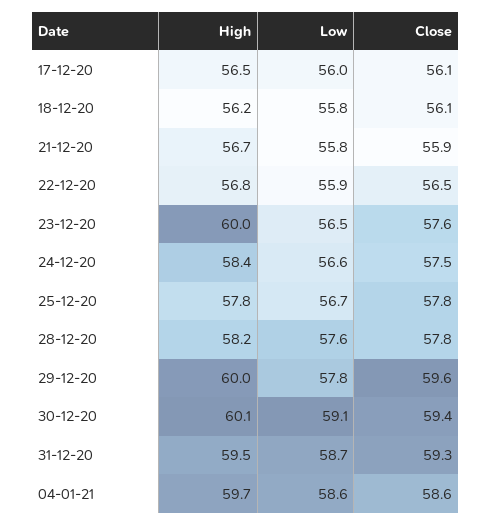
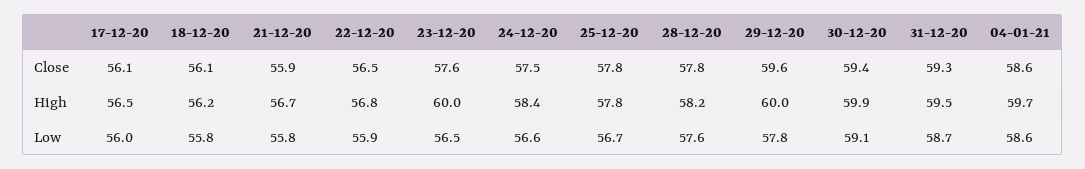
High, 30-12-20: 60.1 -> 59.9

